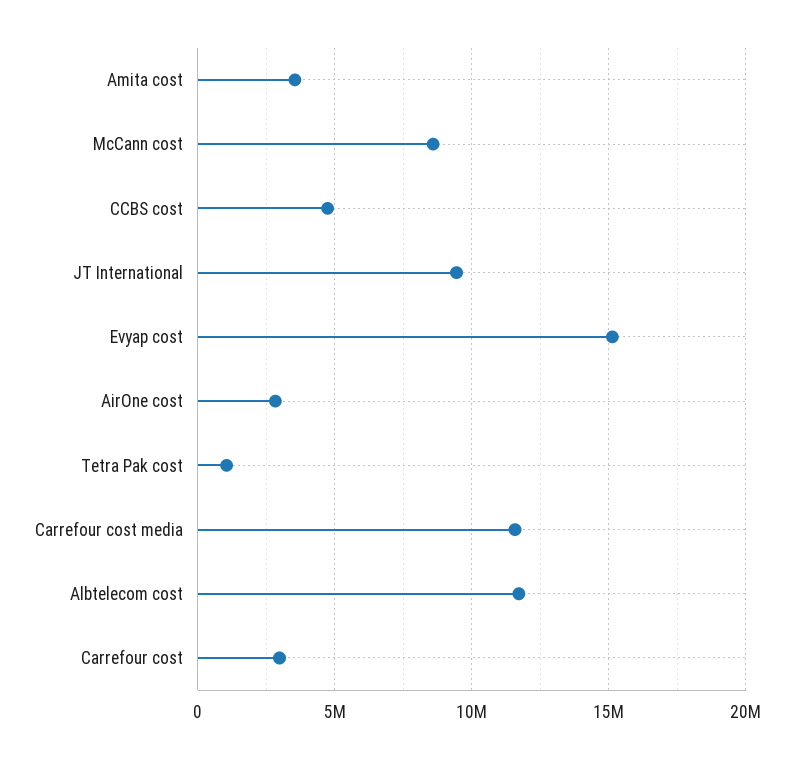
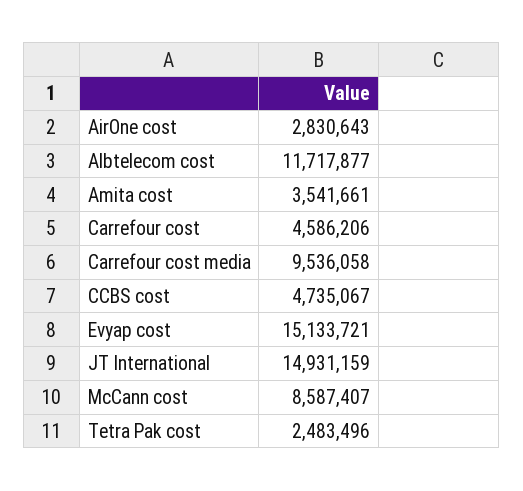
JT International: 9500000 -> 14931159
Tetra Pak cost: 1000000 -> 2483496
Carrefour cost media: 11500000 -> 9536058
Carrefour cost: 3000000 -> 4586206

